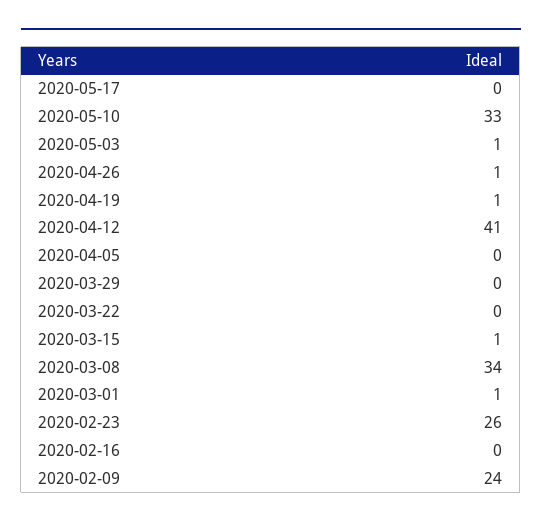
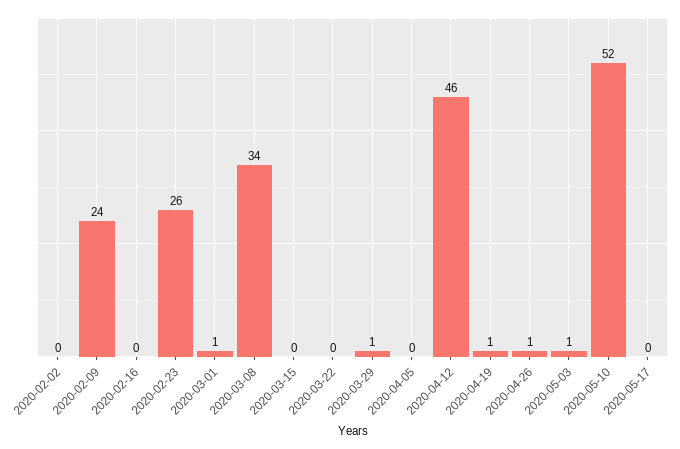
2020-05-10: 33 -> 52
2020-04-12: 41 -> 46
2020-03-29: 0 -> 1
2020-03-15: 1 -> 0
2020-02-02: none -> 0

